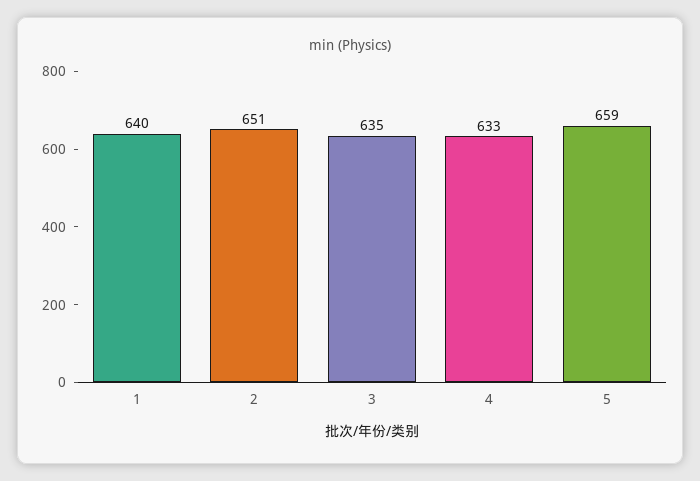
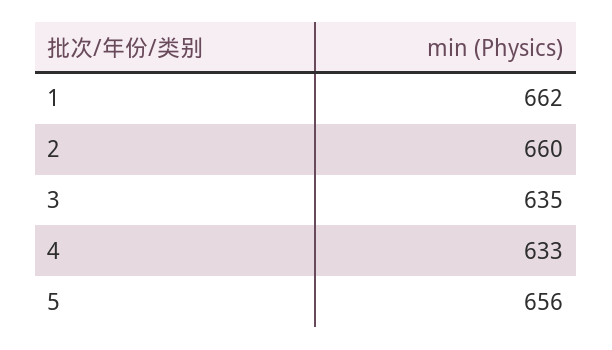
1: 640 -> 662
2: 651 -> 660
5: 659 -> 656

